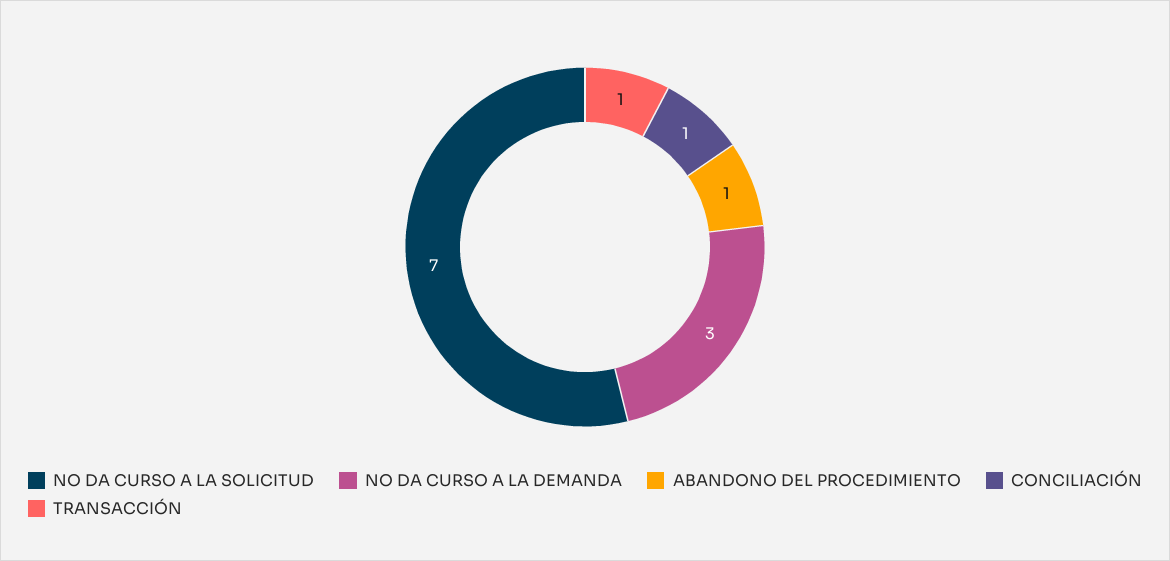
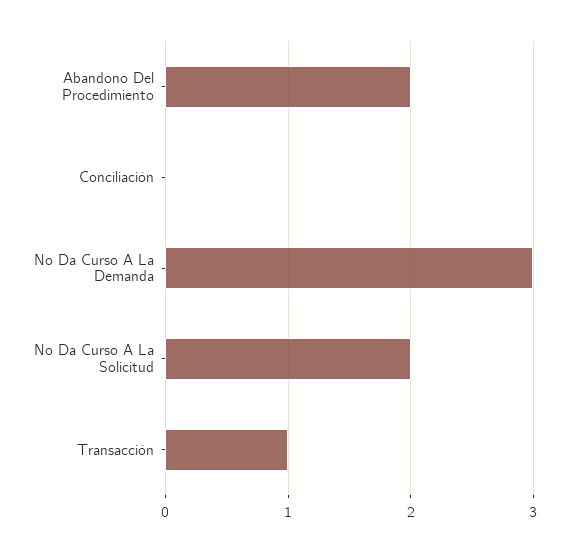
NO DA CURSO A LA SOLICITUD: 7 -> 2
ABANDONO DEL PROCEDIMIENTO: 1 -> 2
CONCILIACIÓN: 1 -> 0

